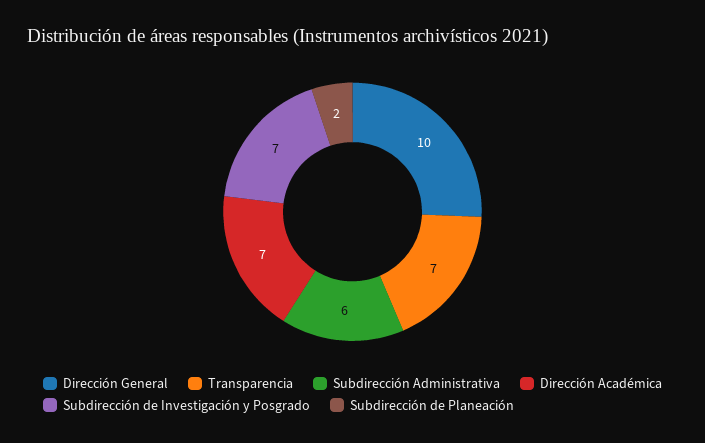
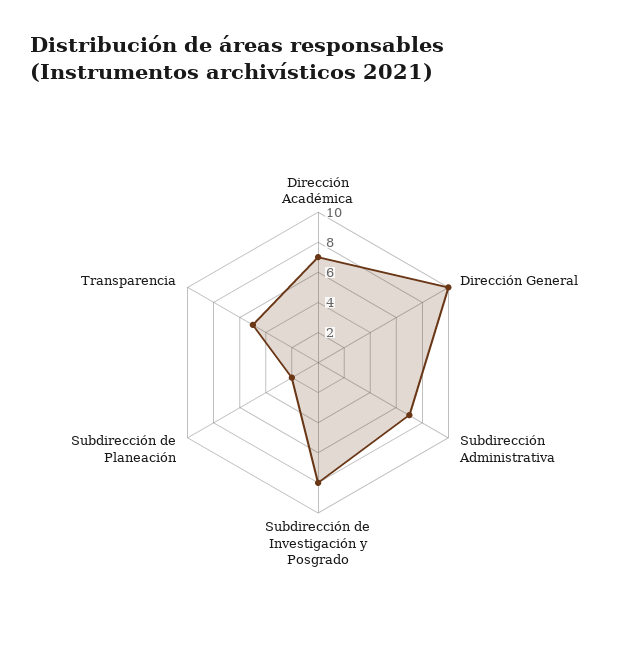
Transparencia: 7 -> 5
Subdirección Administrativa: 6 -> 7
Subdirección de Investigación y Posgrado: 7 -> 8

